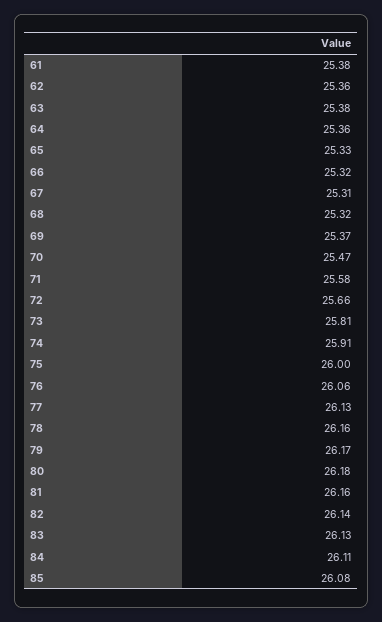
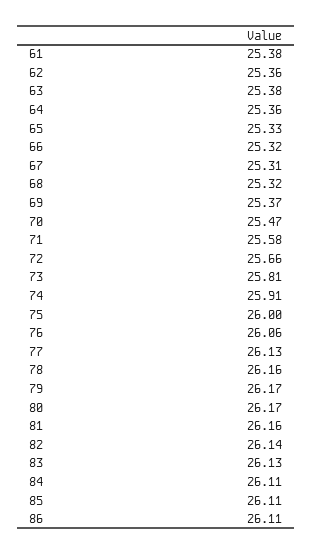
80: 26.18 -> 26.17
85: 26.08 -> 26.11
86: none -> 26.11

